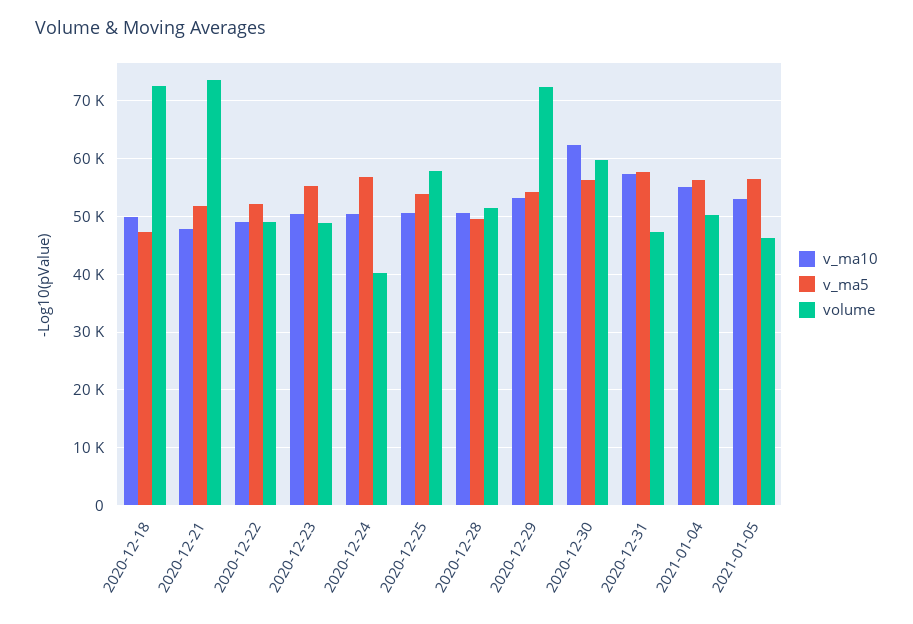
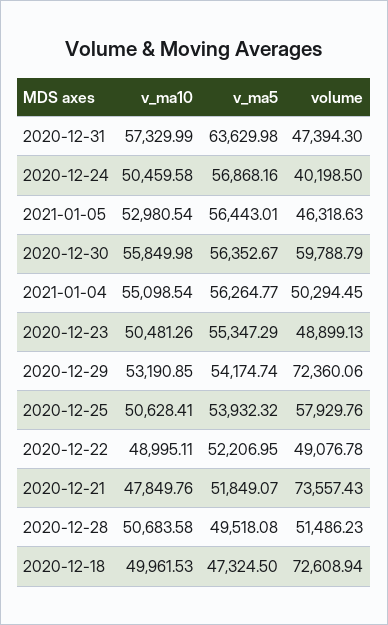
v_ma10, 2020-12-30: 62000 -> 55849.98
v_ma5, 2020-12-31: 58000 -> 63629.98

